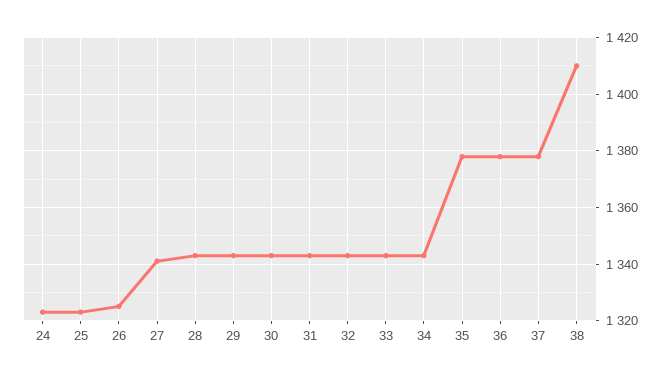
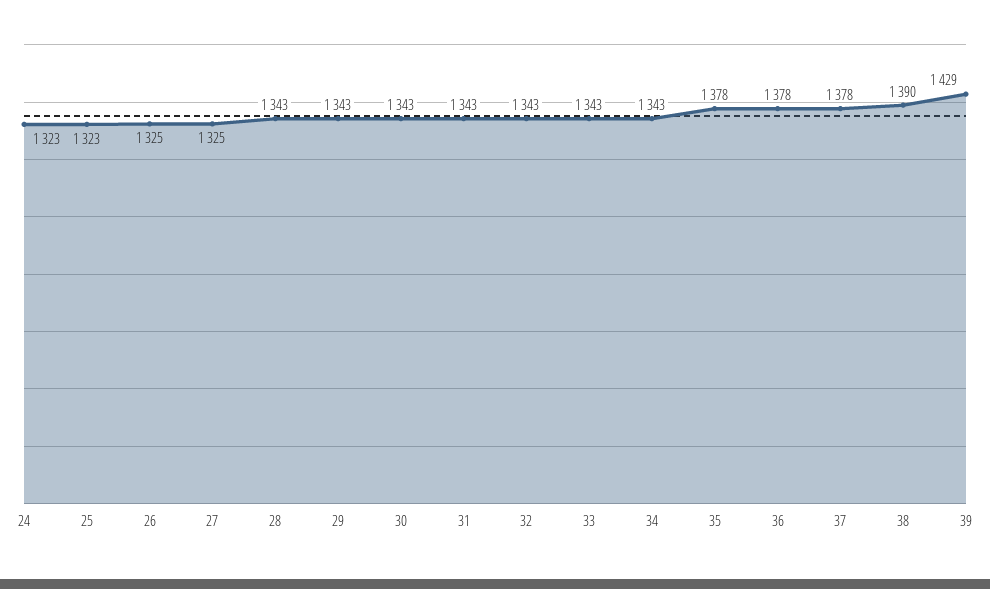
27: 1340 -> 1325
38: 1410 -> 1390
39: none -> 1429

